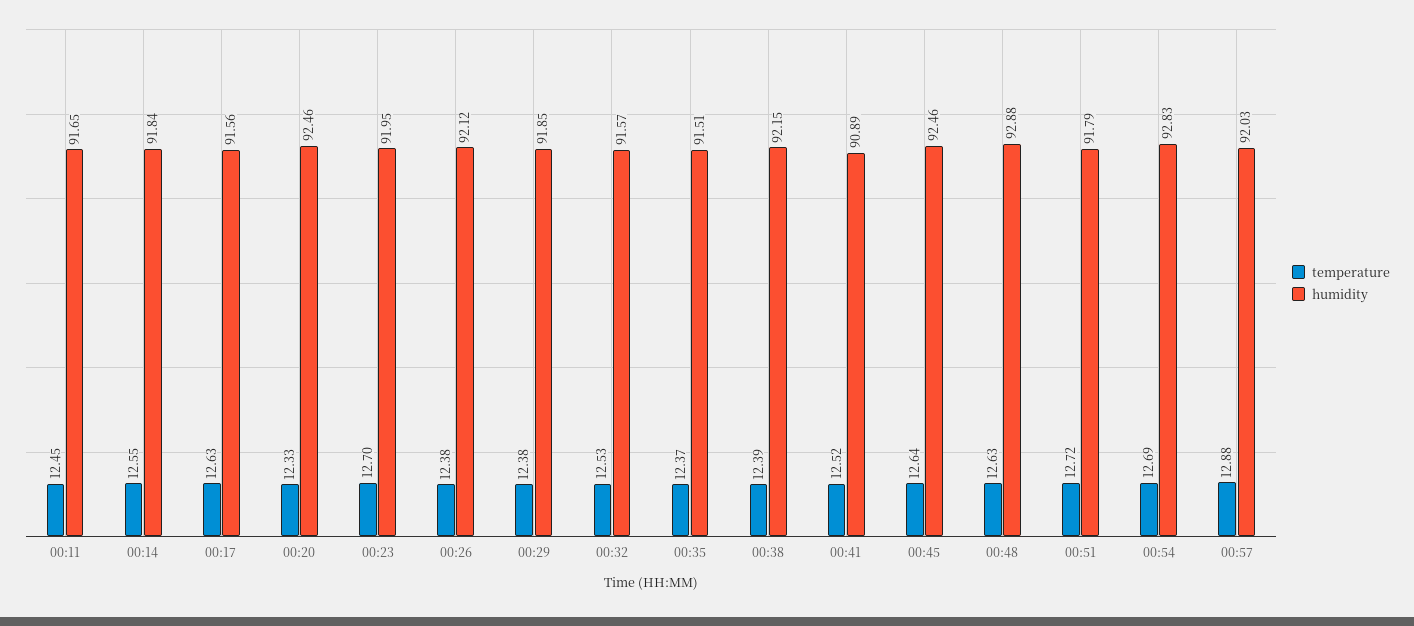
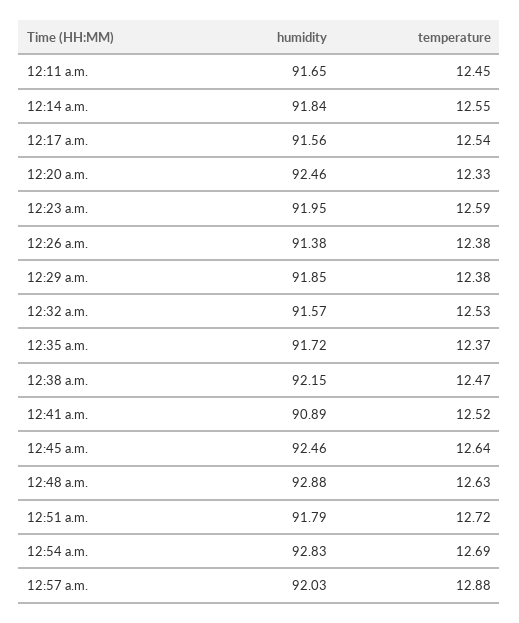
temperature, 00:17: 12.63 -> 12.54
temperature, 00:23: 12.7 -> 12.59
humidity, 00:26: 92.12 -> 91.38
humidity, 00:35: 91.51 -> 91.72
temperature, 00:38: 12.39 -> 12.47

